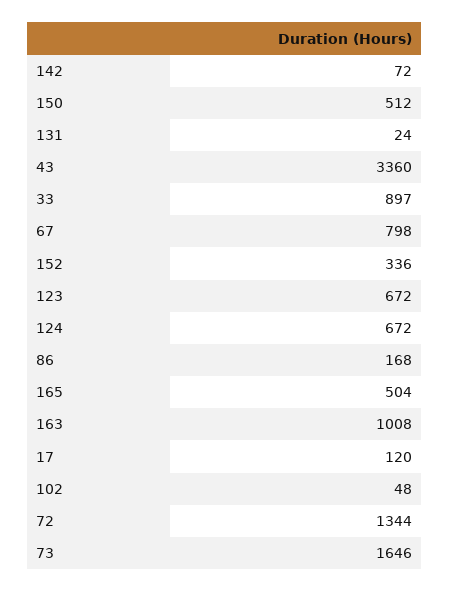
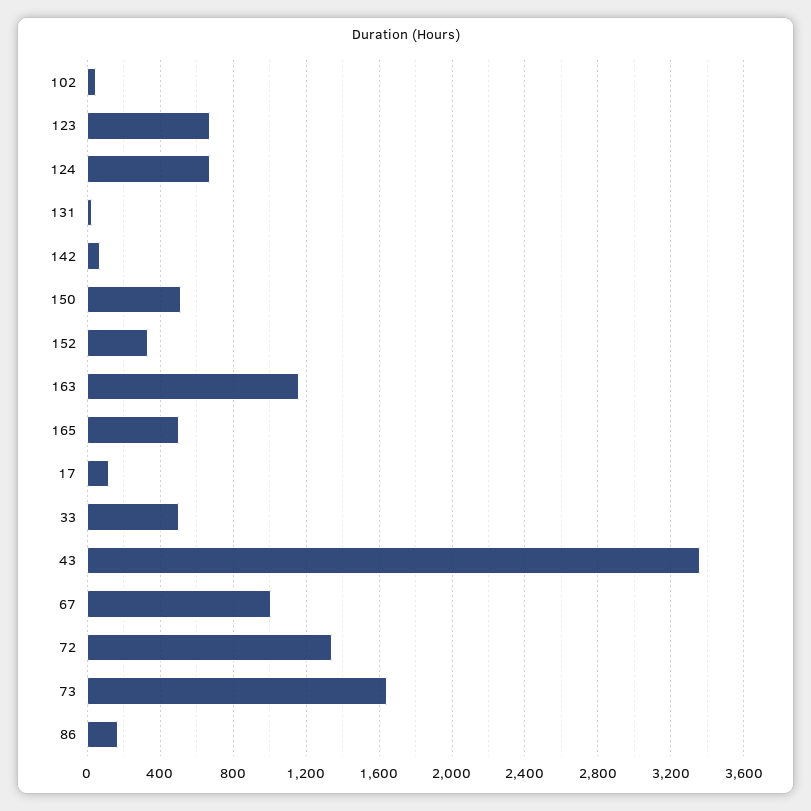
33: 897 -> 500
67: 798 -> 1000
163: 1008 -> 1150

